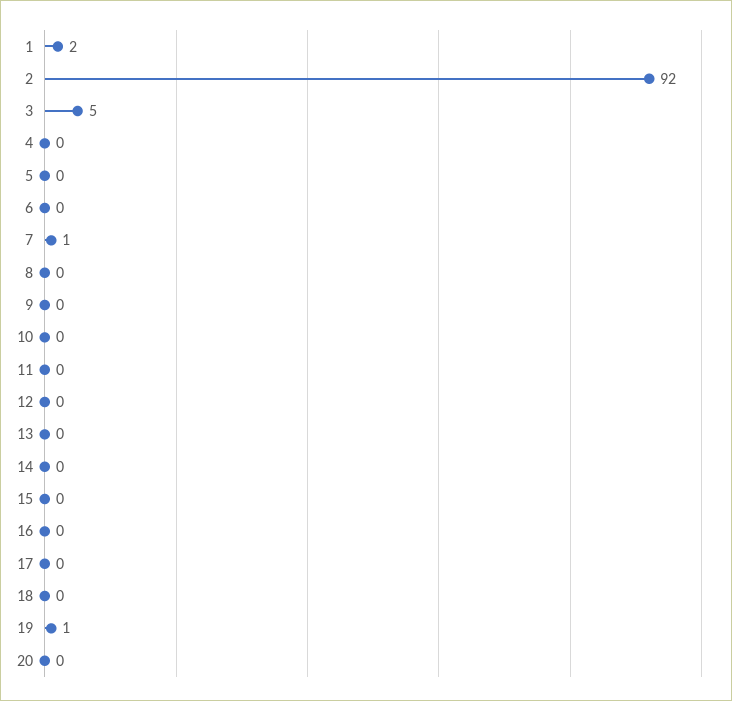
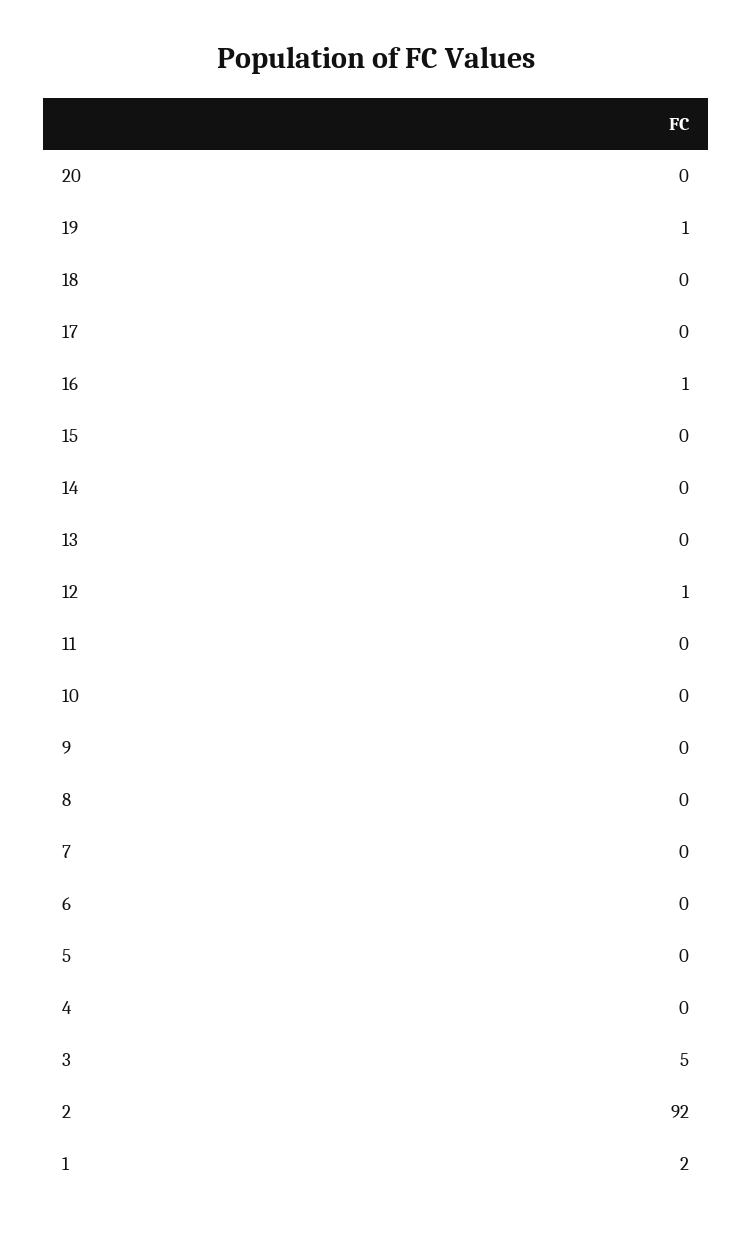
7: 1 -> 0
12: 0 -> 1
16: 0 -> 1

